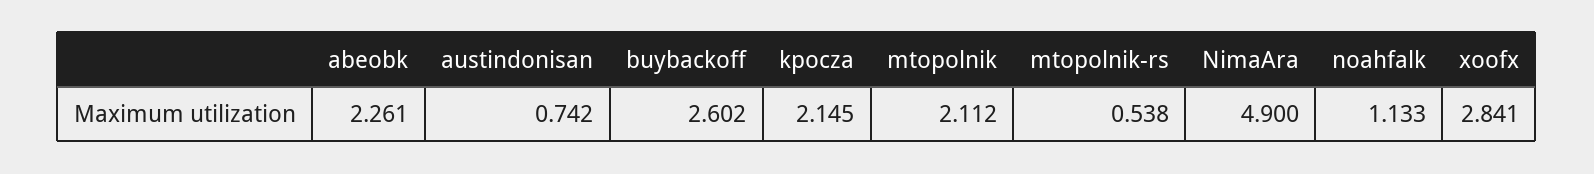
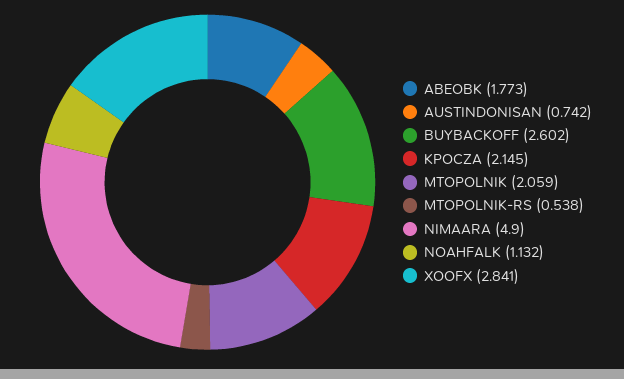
abeobk: 2.261 -> 1.773
mtopolnik: 2.112 -> 2.059
noahfalk: 1.133 -> 1.132

